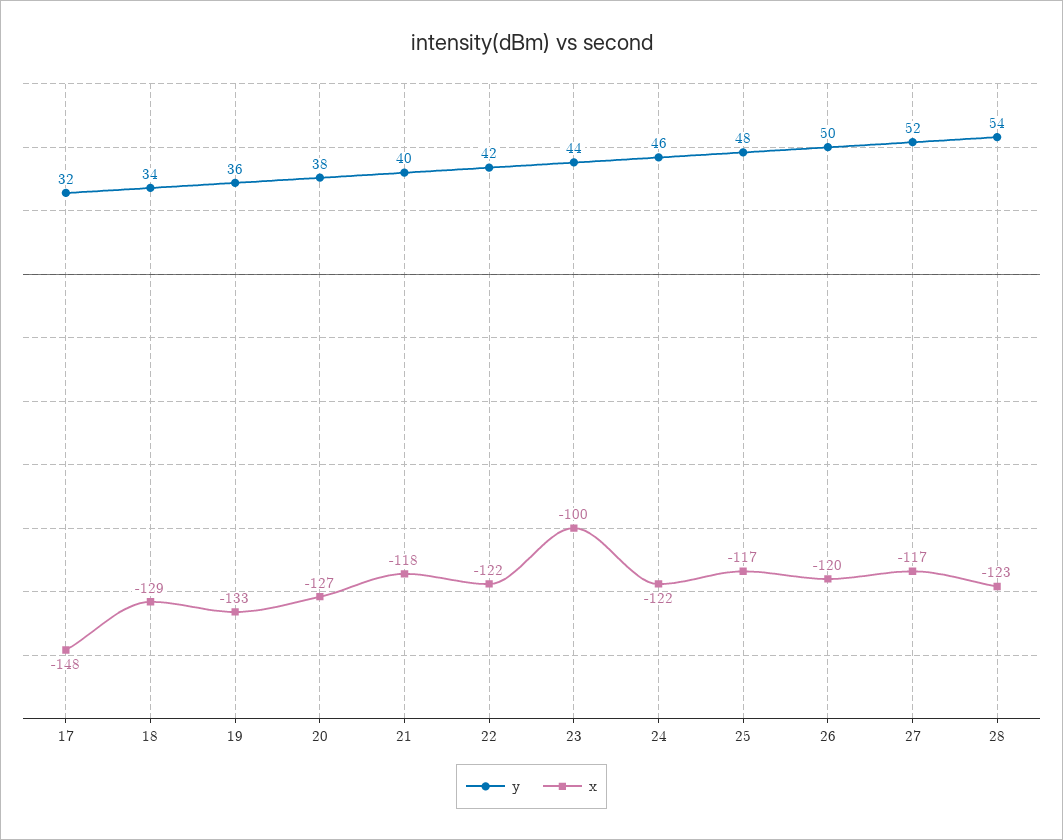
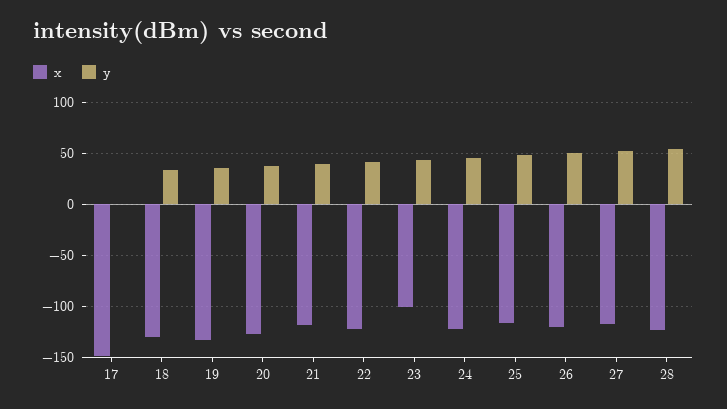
y, 17: 32 -> 0

